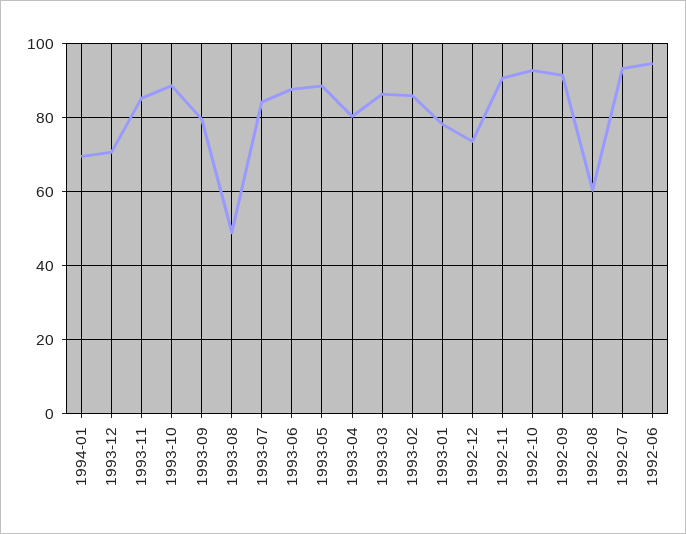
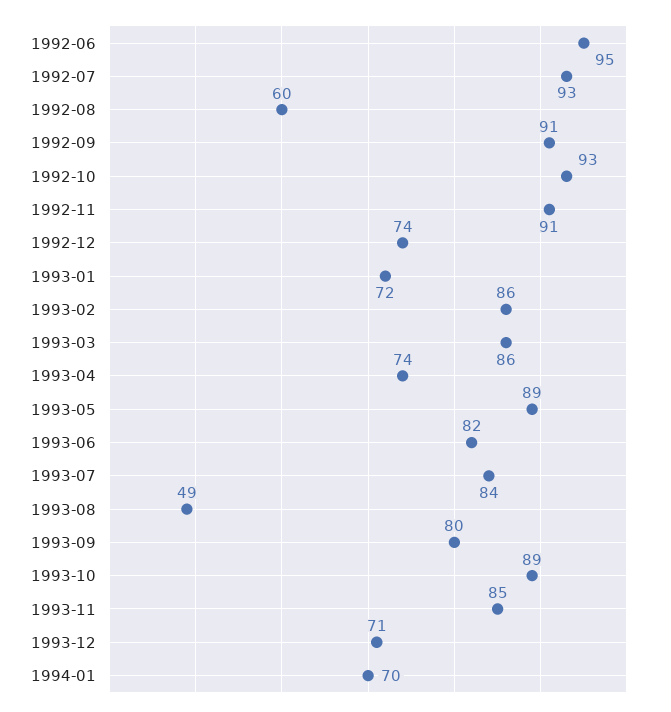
1993-06: 88 -> 82
1993-04: 80 -> 74
1993-01: 78 -> 72

